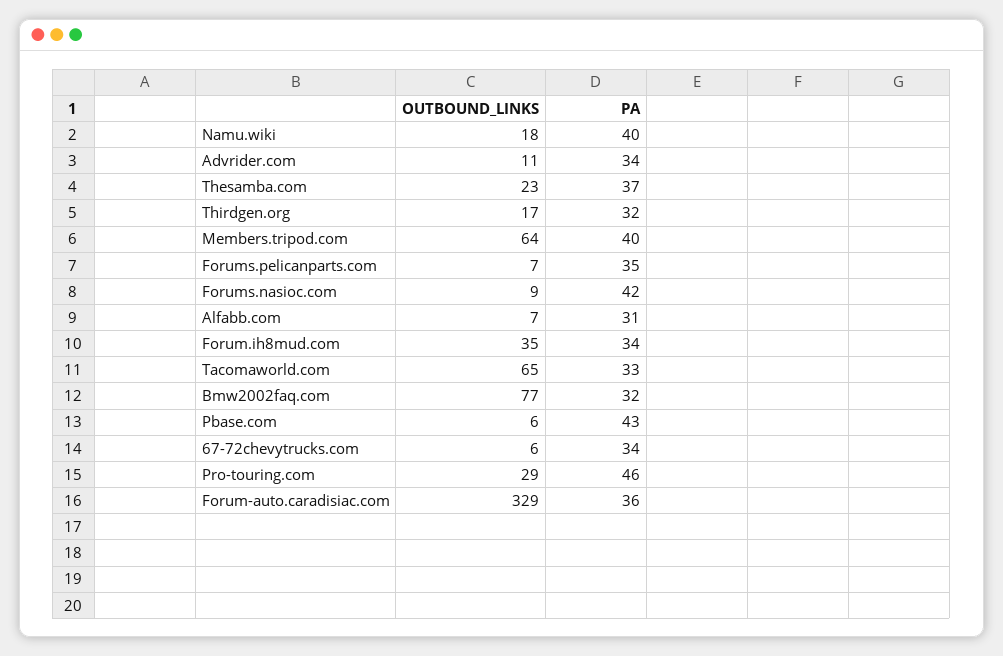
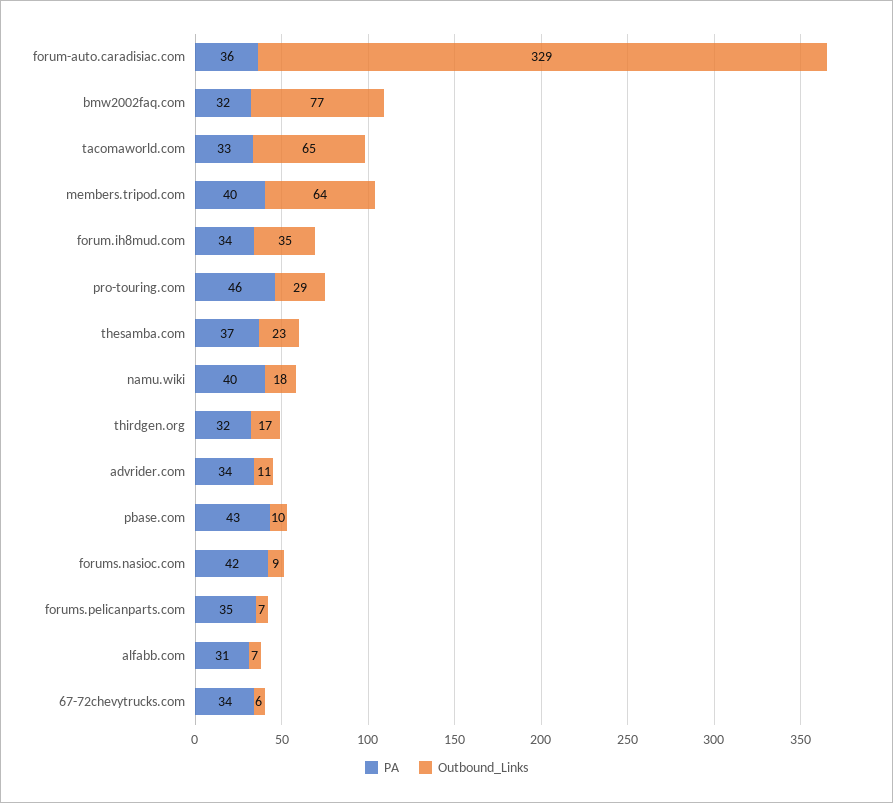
OUTBOUND_LINKS, Pbase.com: 6 -> 10

